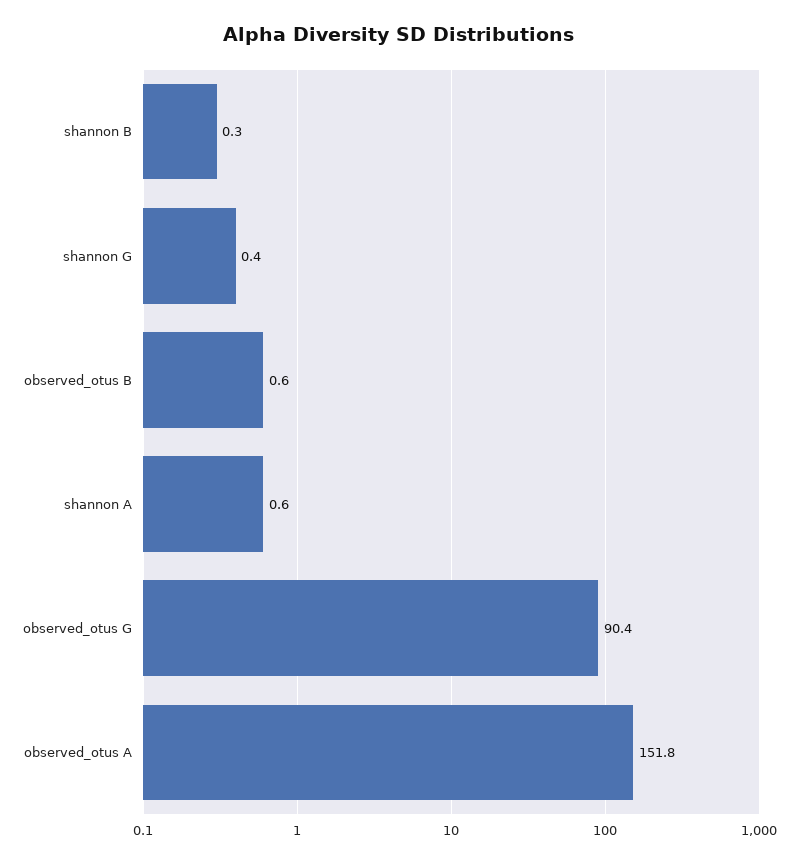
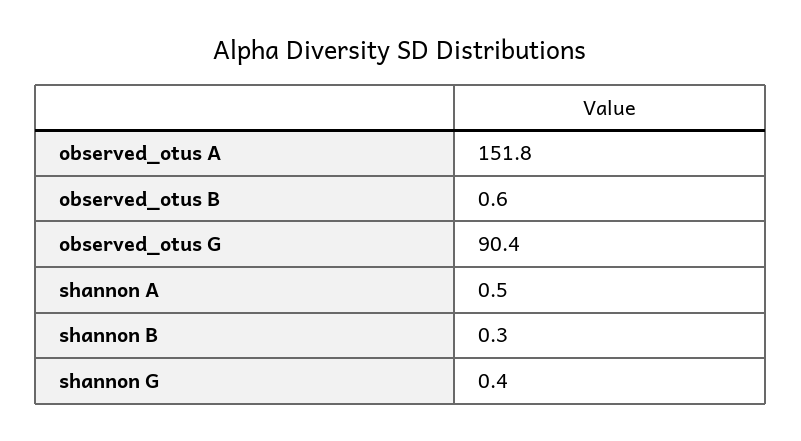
shannon A: 0.6 -> 0.5

